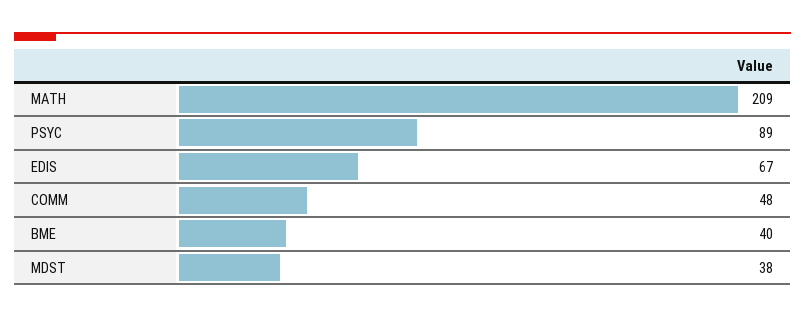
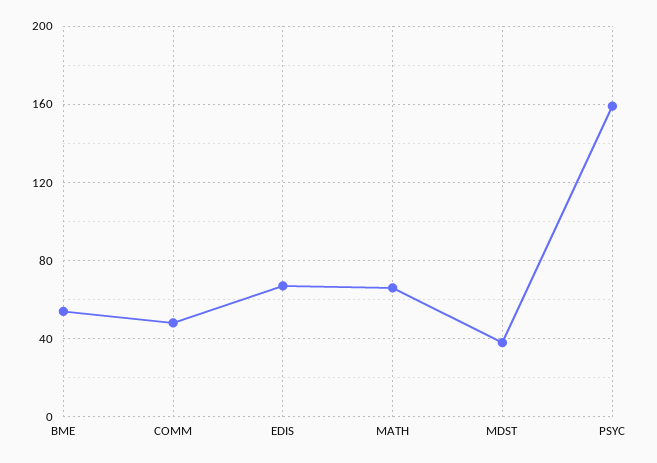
MATH: 209 -> 65
PSYC: 89 -> 160
BME: 40 -> 55

